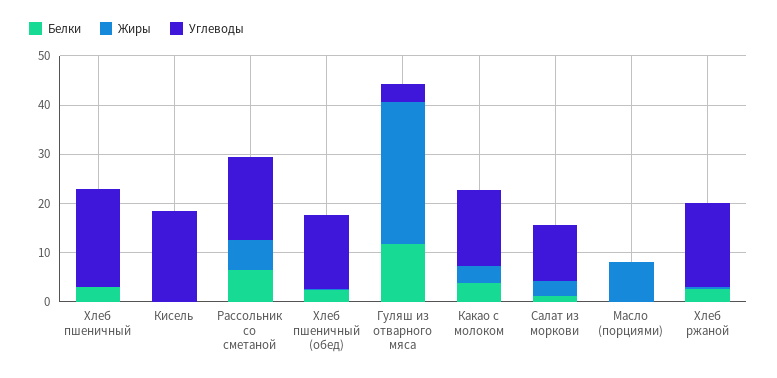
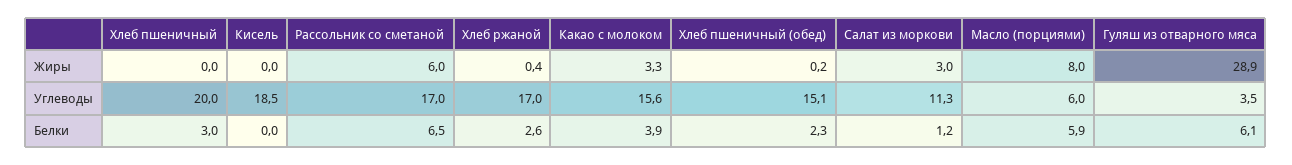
Белки, Гуляш из отварного мяса: 12 -> 6.1
Белки, Масло (порциями): 0 -> 5.9
Углеводы, Масло (порциями): 0 -> 6

